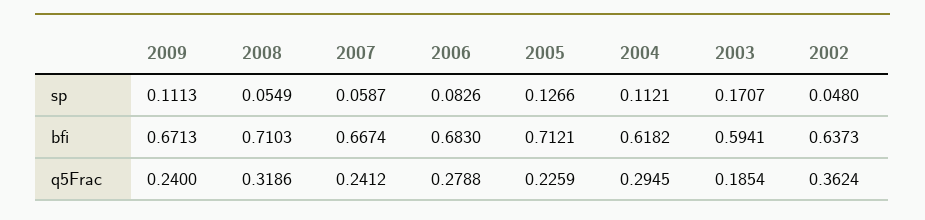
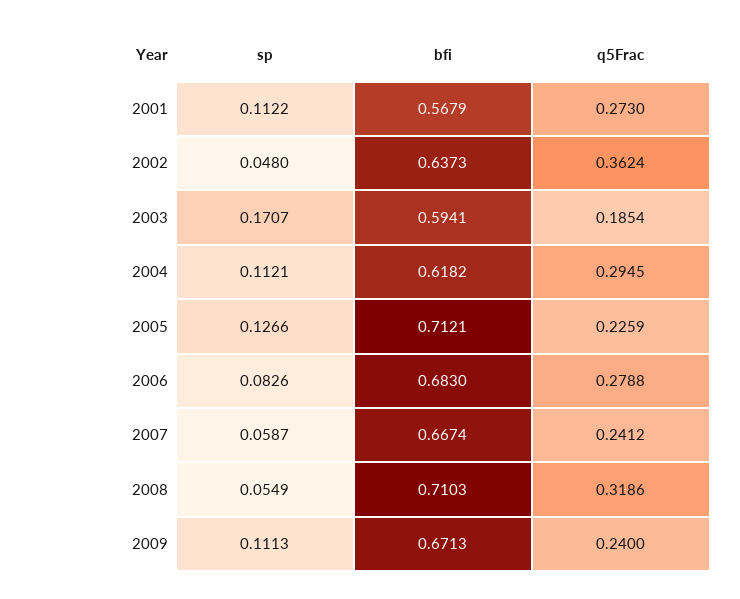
2001, sp: none -> 0.1122
2001, bfi: none -> 0.5679
2001, q5Frac: none -> 0.273

